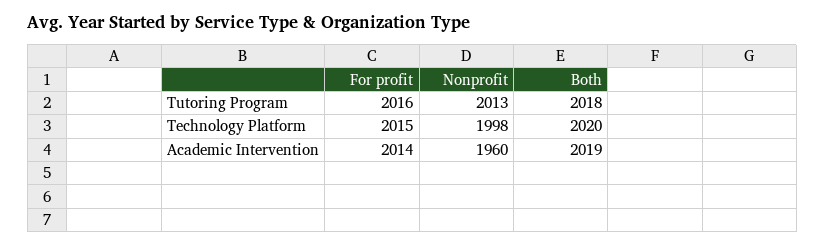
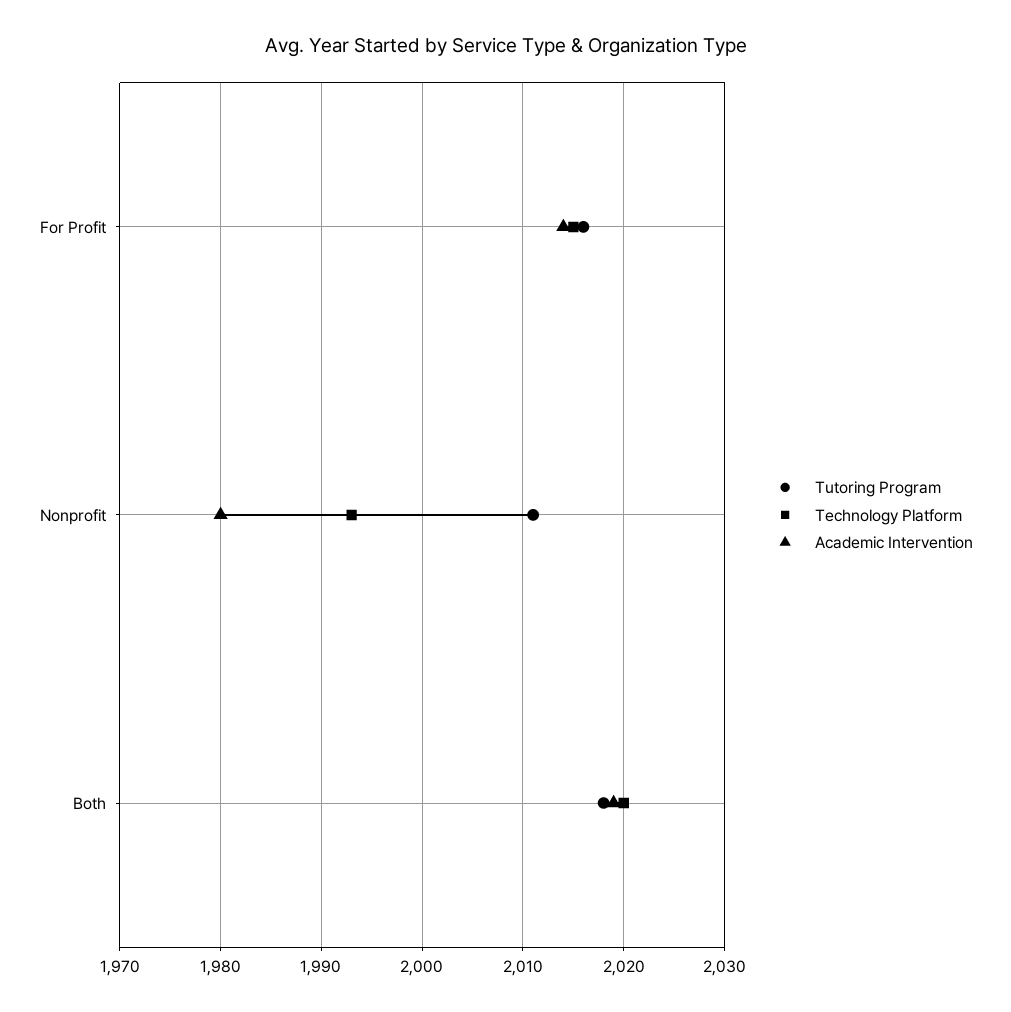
Tutoring Program, Nonprofit: 2013 -> 2011
Technology Platform, Nonprofit: 1998 -> 1993
Academic Intervention, Nonprofit: 1960 -> 1980

